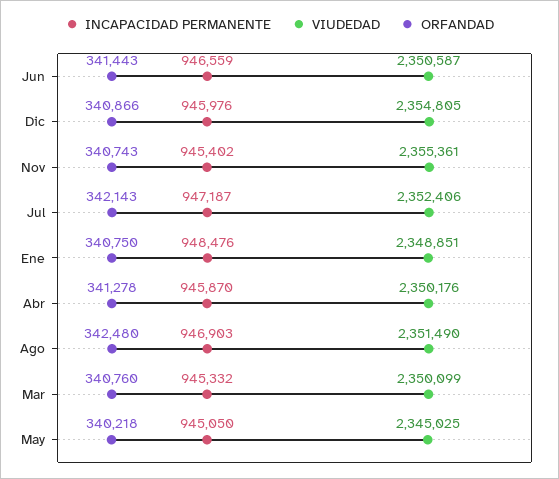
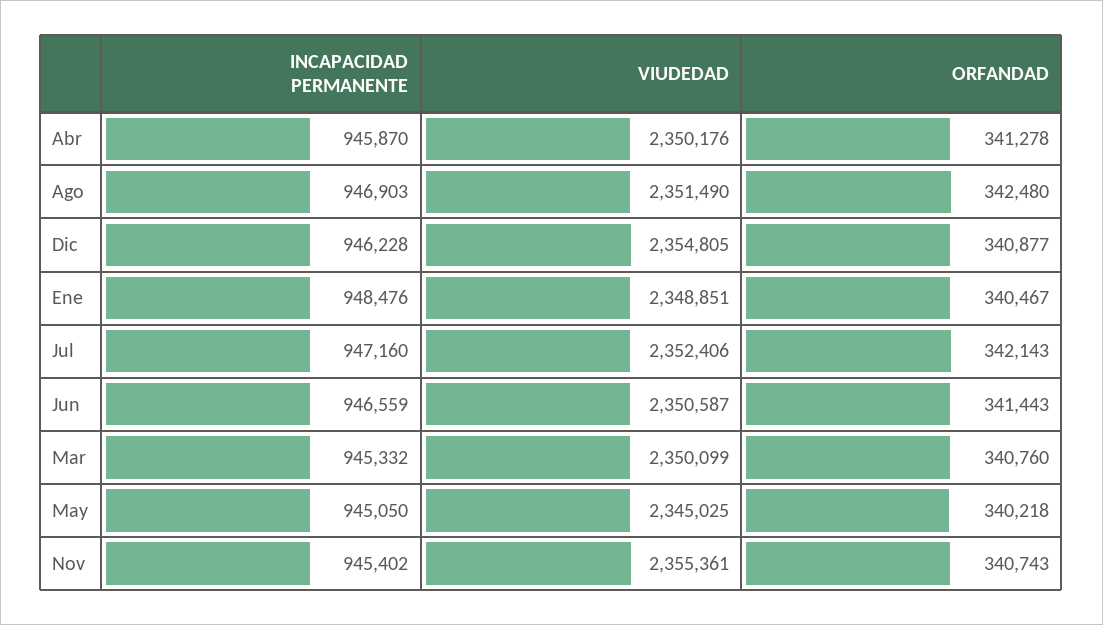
INCAPACIDAD PERMANENTE, Dic: 945976 -> 946228
ORFANDAD, Dic: 340866 -> 340877
INCAPACIDAD PERMANENTE, Jul: 947187 -> 947160
ORFANDAD, Ene: 340750 -> 340467

